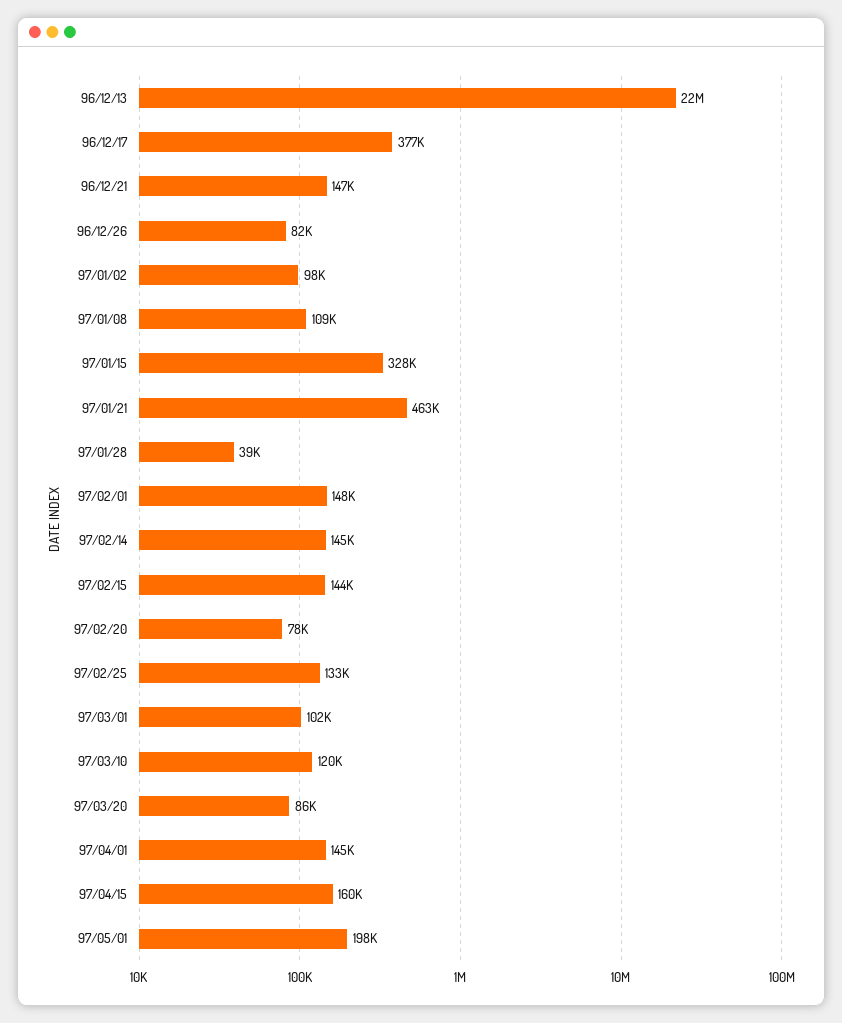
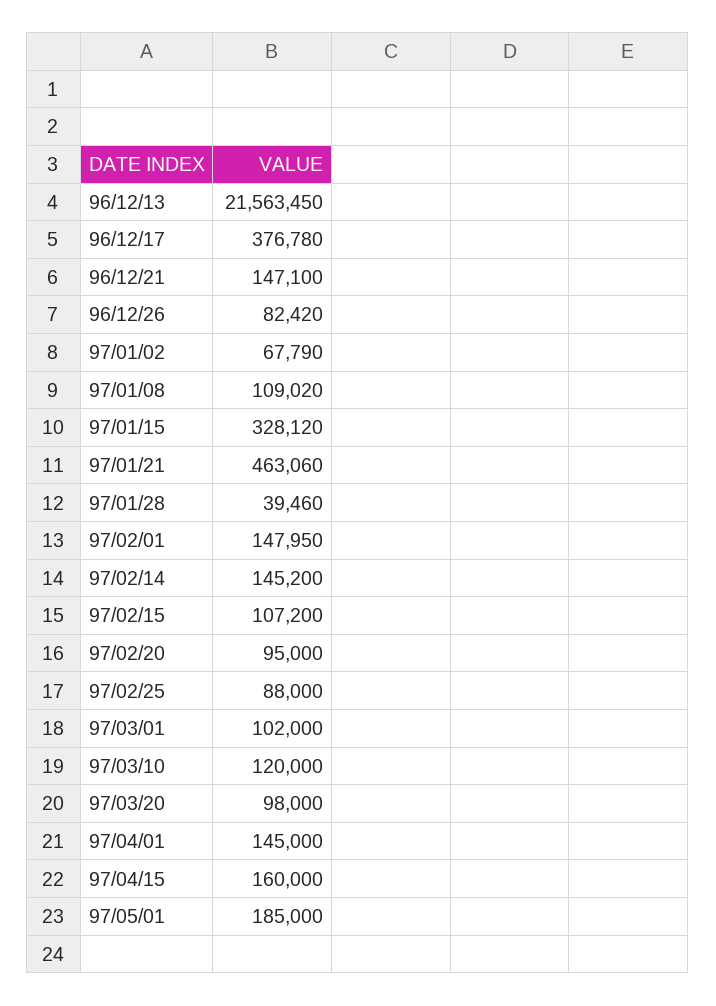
97/01/02: 98000 -> 67790
97/02/15: 144000 -> 107200
97/02/20: 78000 -> 95000
97/02/25: 133000 -> 88000
97/03/20: 86000 -> 98000
97/05/01: 198000 -> 185000

